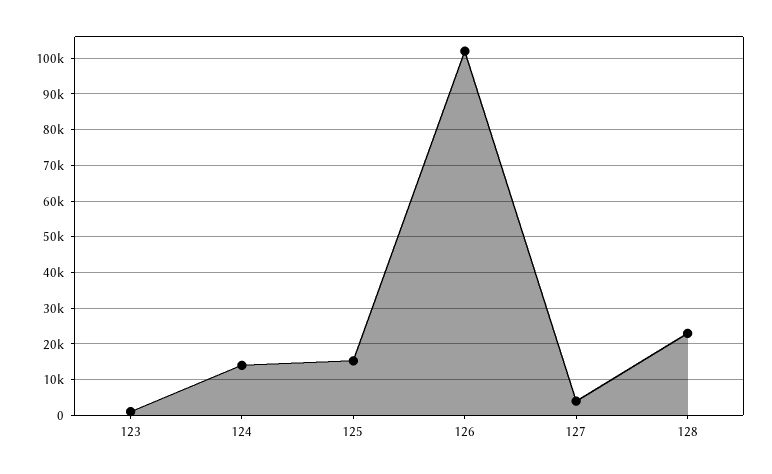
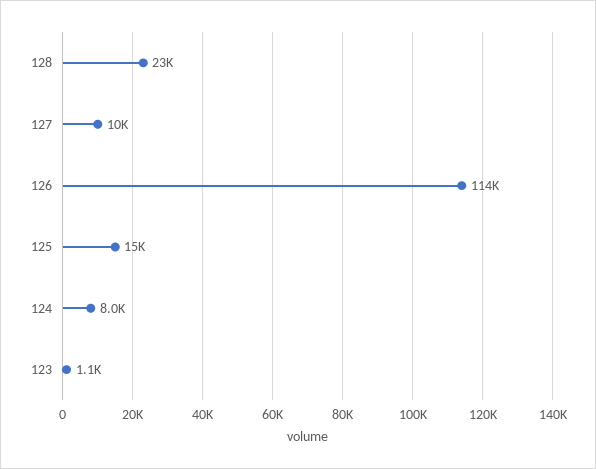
124: 14000 -> 8000
126: 102000 -> 114000
127: 4000 -> 10000

